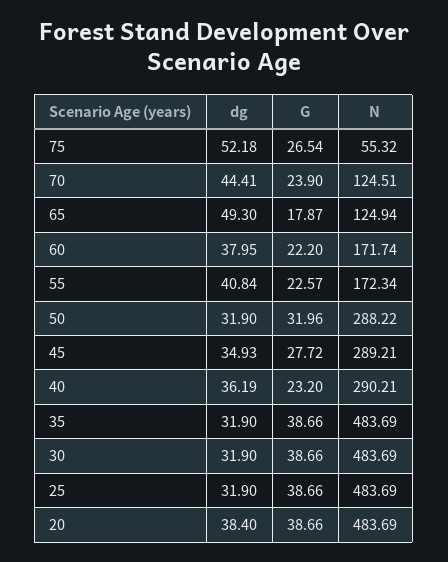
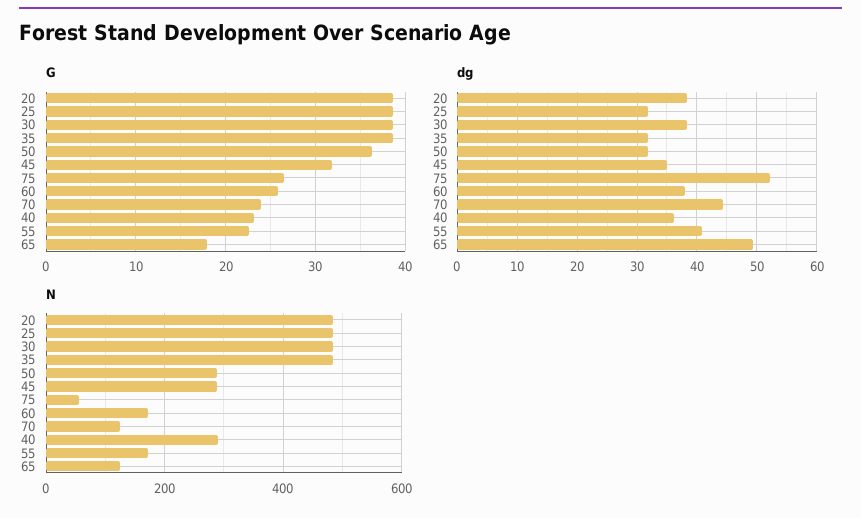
G, 60: 22.2 -> 26
G, 50: 31.96 -> 36
G, 45: 27.72 -> 32
dg, 30: 31.9 -> 38

